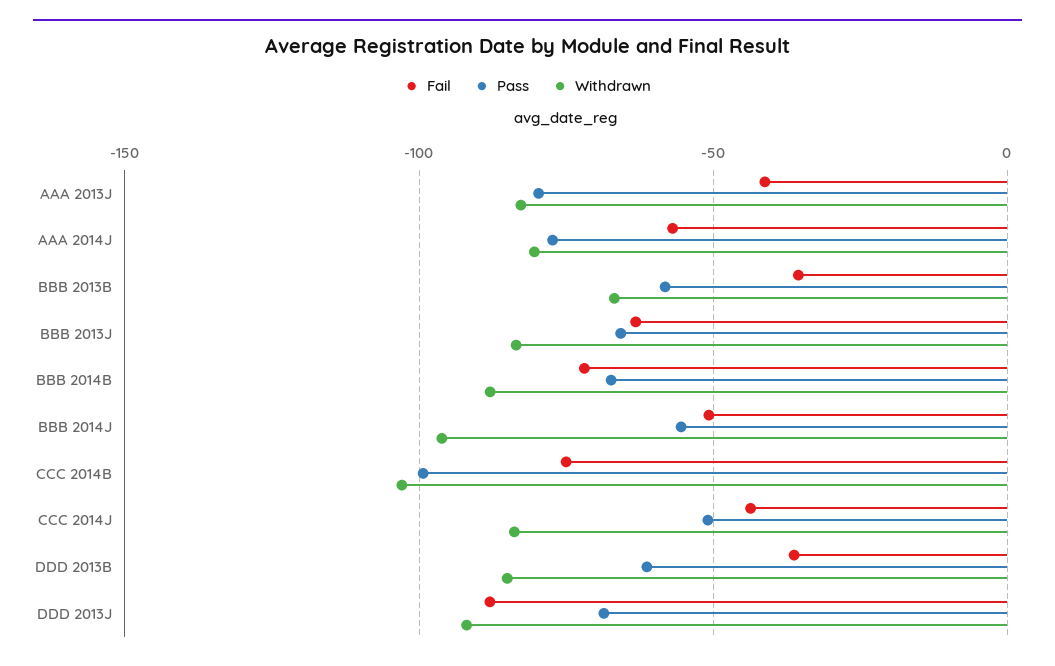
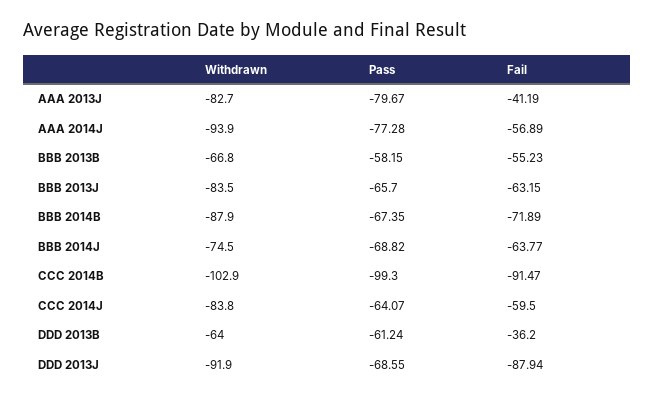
Withdrawn, AAA 2014J: -80 -> -93.9
Fail, BBB 2013B: -35 -> -55.23
Fail, BBB 2014J: -50 -> -63.77
Pass, BBB 2014J: -55 -> -68.82
Withdrawn, BBB 2014J: -95 -> -74.5
Fail, CCC 2014B: -75 -> -91.47
Fail, CCC 2014J: -45 -> -59.5
Pass, CCC 2014J: -50 -> -64.07
Withdrawn, DDD 2013B: -85 -> -64

